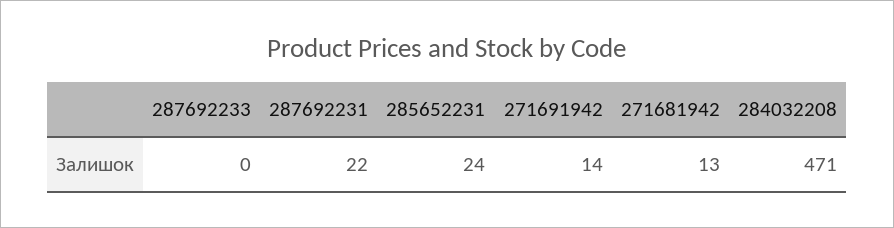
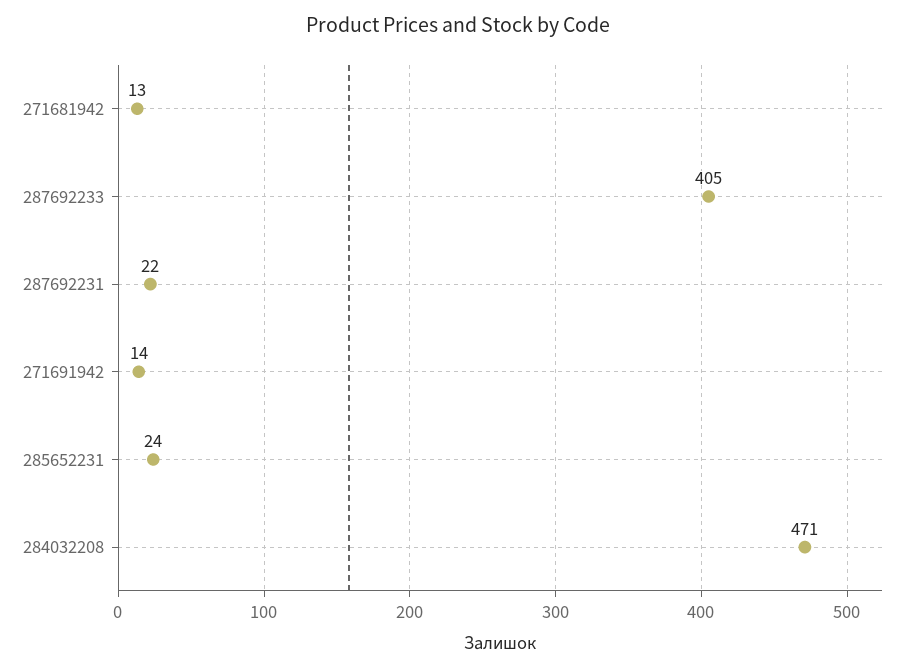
287692233: 0 -> 405

